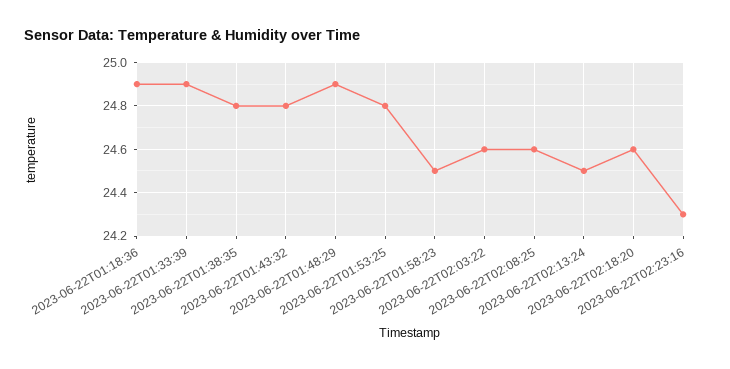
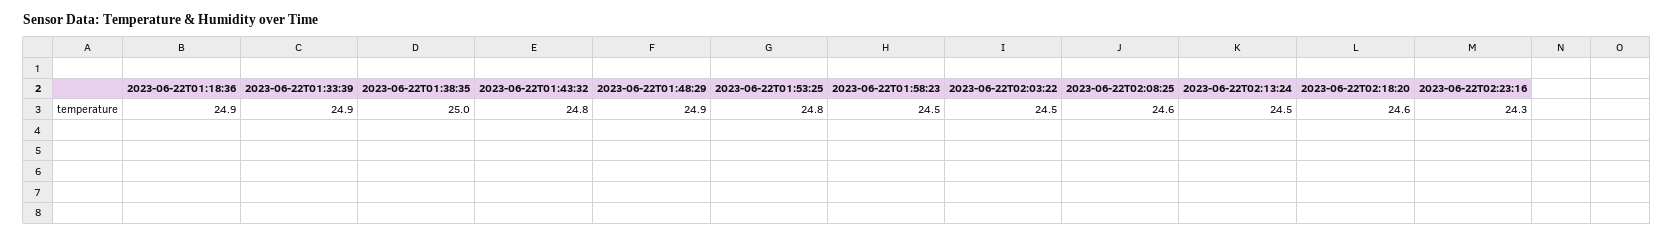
2023-06-22T01:38:35: 24.8 -> 25
2023-06-22T02:03:22: 24.6 -> 24.5

